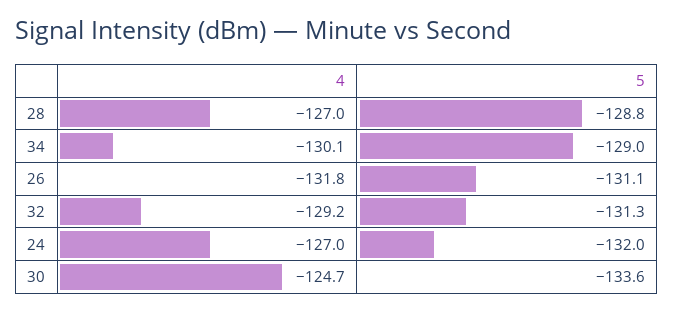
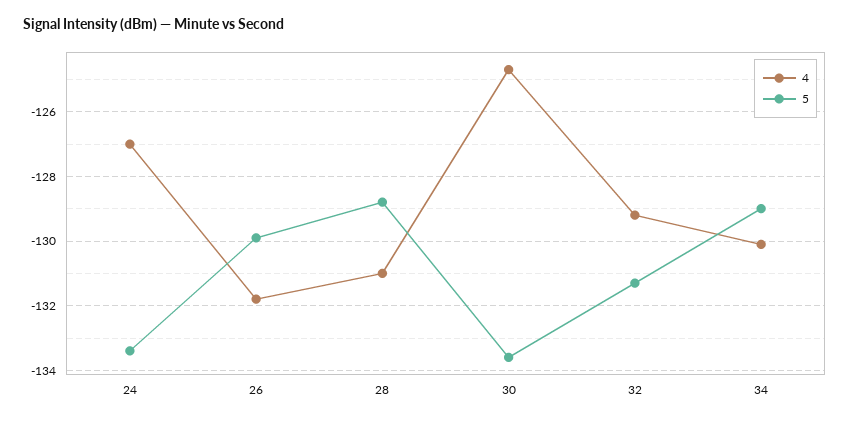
4, 28: -127 -> -131
5, 26: -131.1 -> -130
5, 24: -132 -> -133.5

